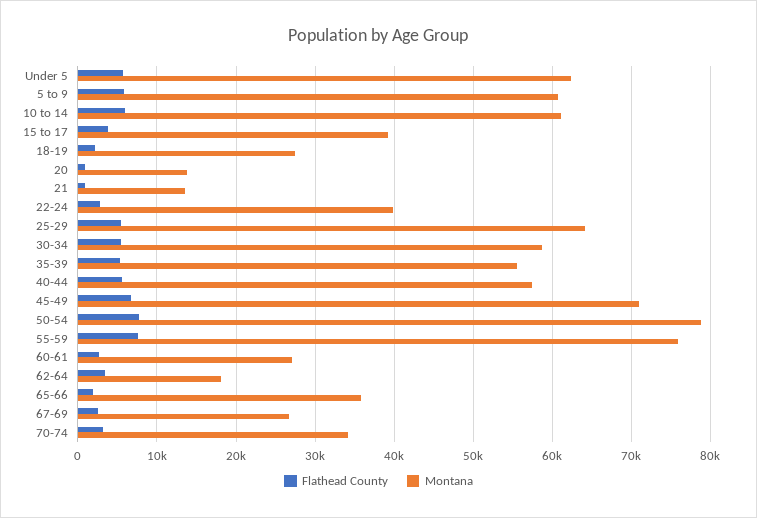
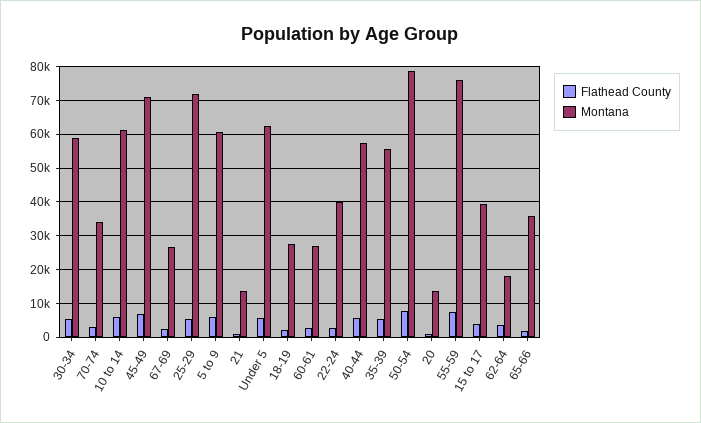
Montana, 25-29: 64000 -> 72000

